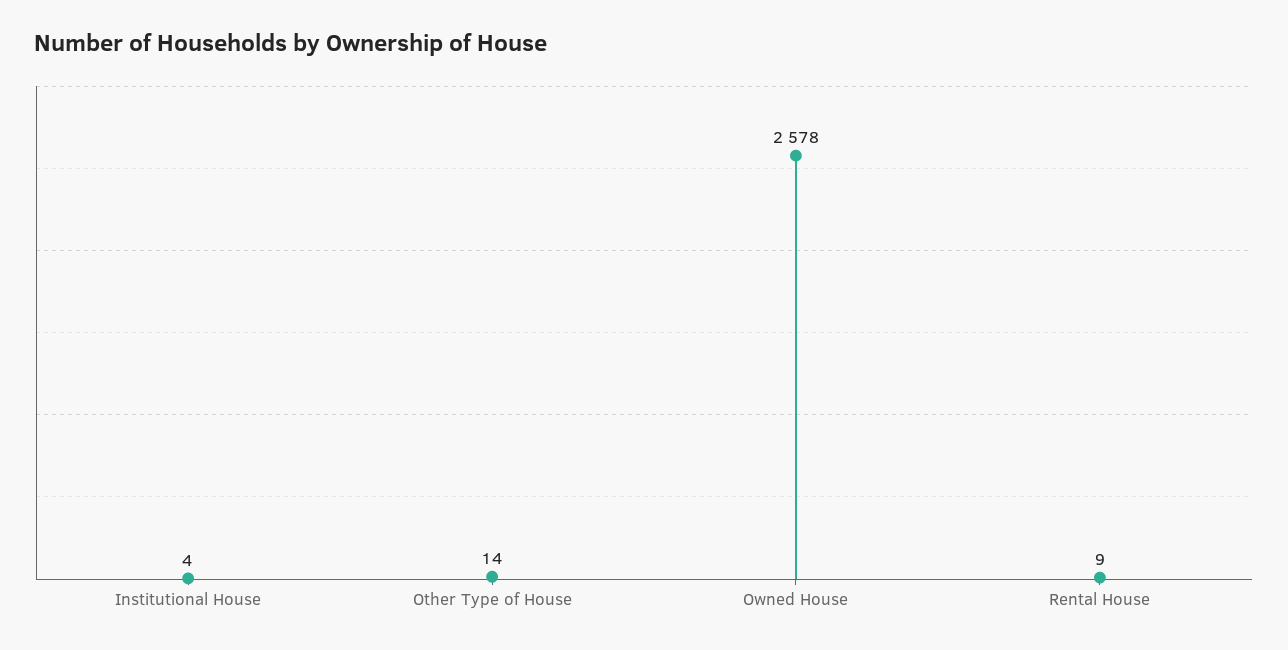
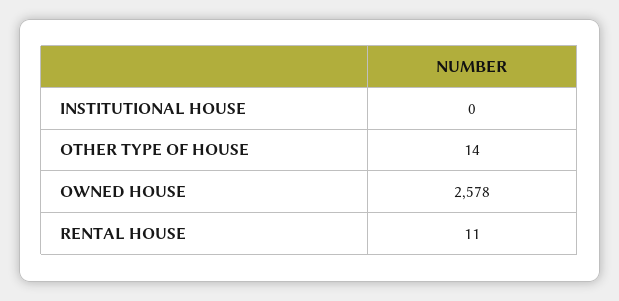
Institutional House: 4 -> 0
Rental House: 9 -> 11

